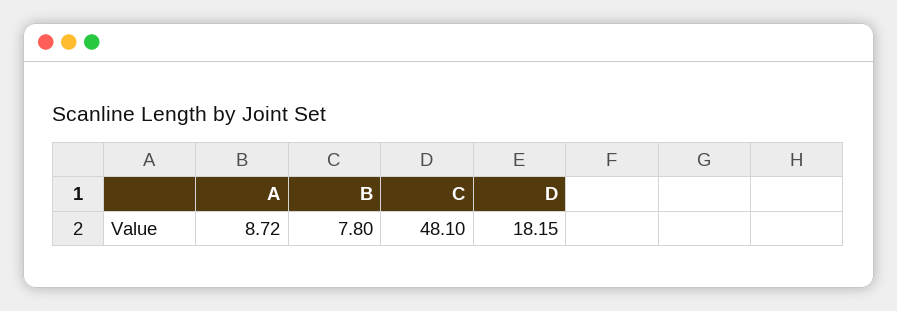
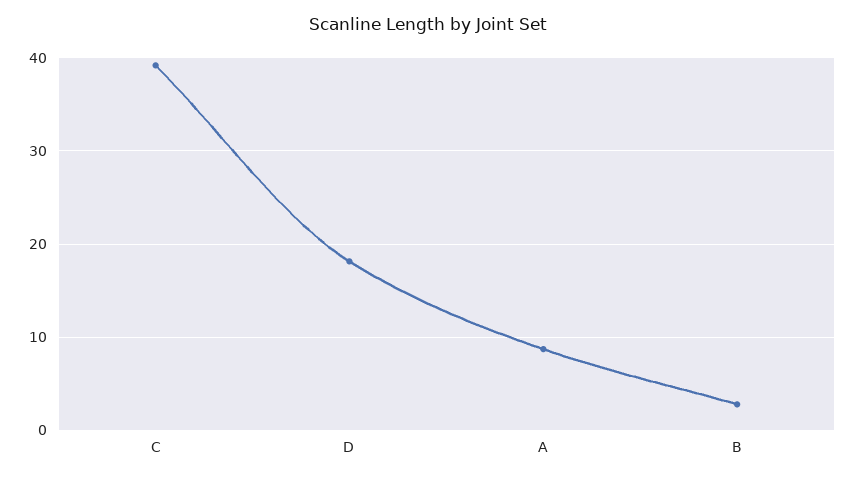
B: 7.8 -> 3
C: 48.1 -> 39

